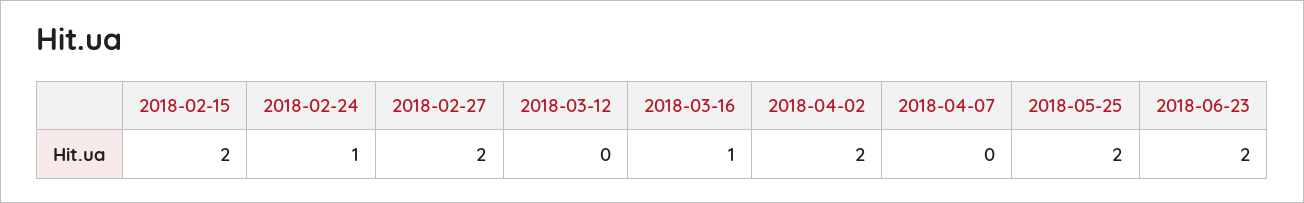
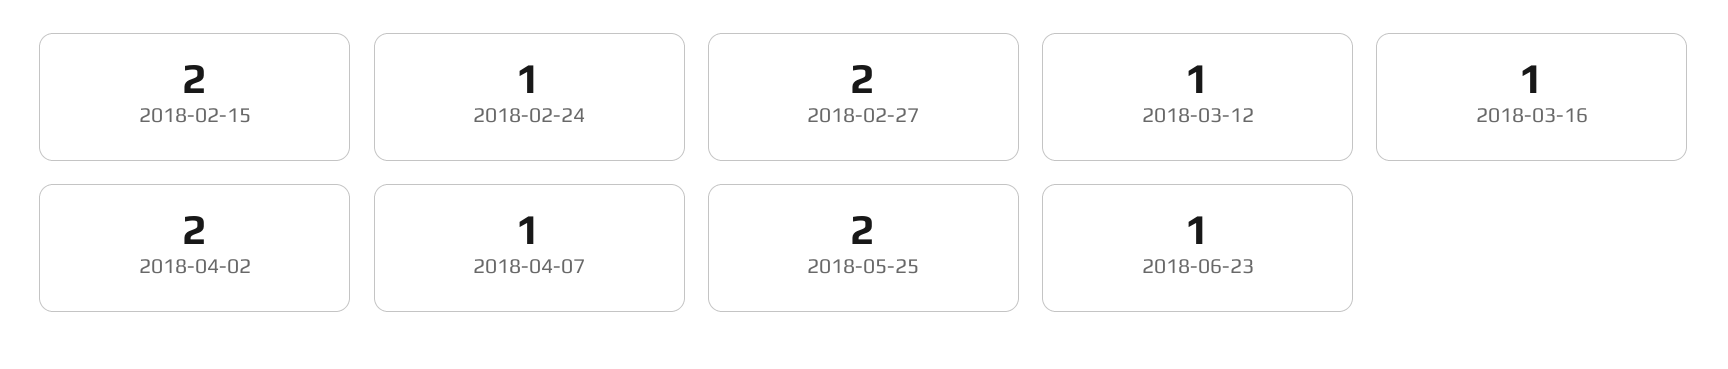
2018-03-12: 0 -> 1
2018-04-07: 0 -> 1
2018-06-23: 2 -> 1

